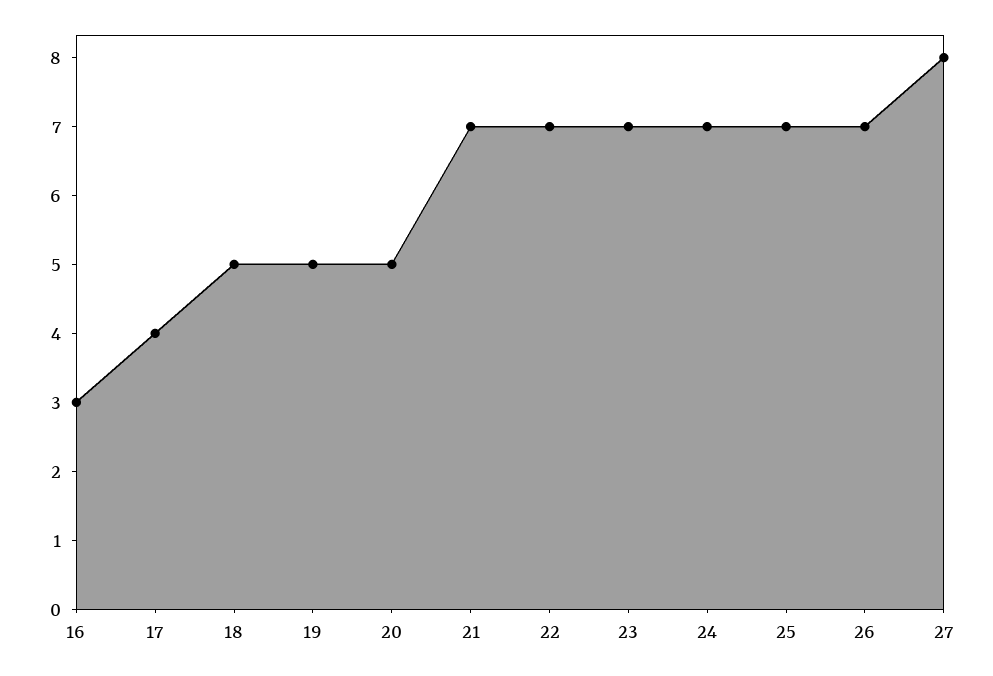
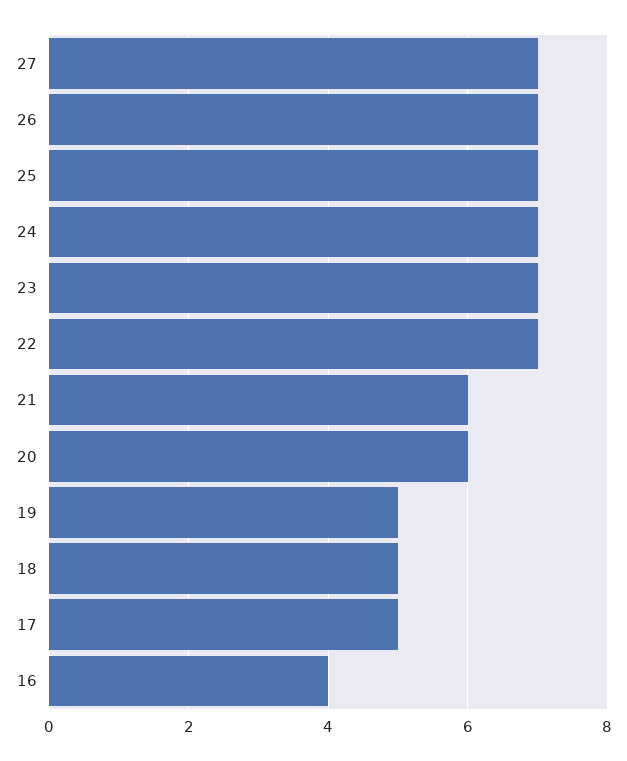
16: 3 -> 4
17: 4 -> 5
20: 5 -> 6
21: 7 -> 6
27: 8 -> 7

